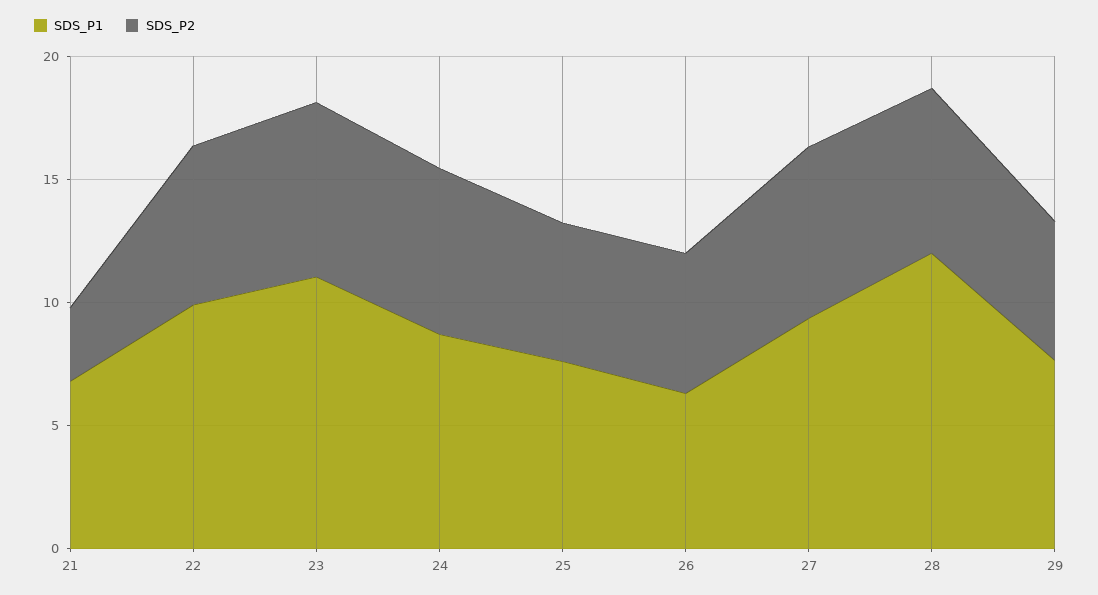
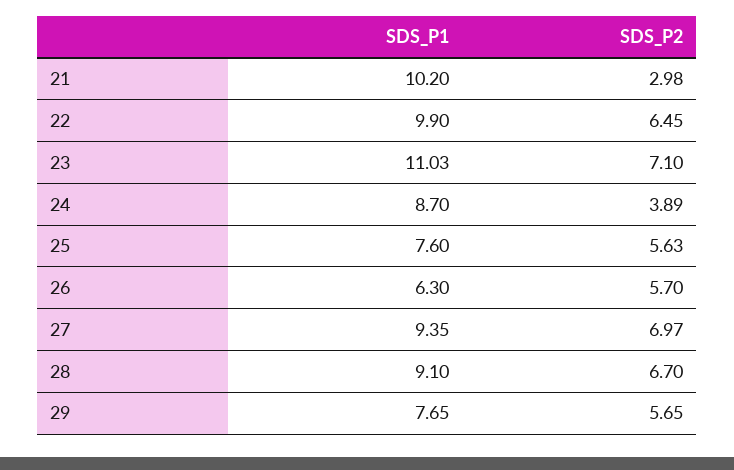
SDS_P1, 21: 7 -> 10.2
SDS_P2, 24: 7 -> 3.89
SDS_P1, 28: 12 -> 9.1

